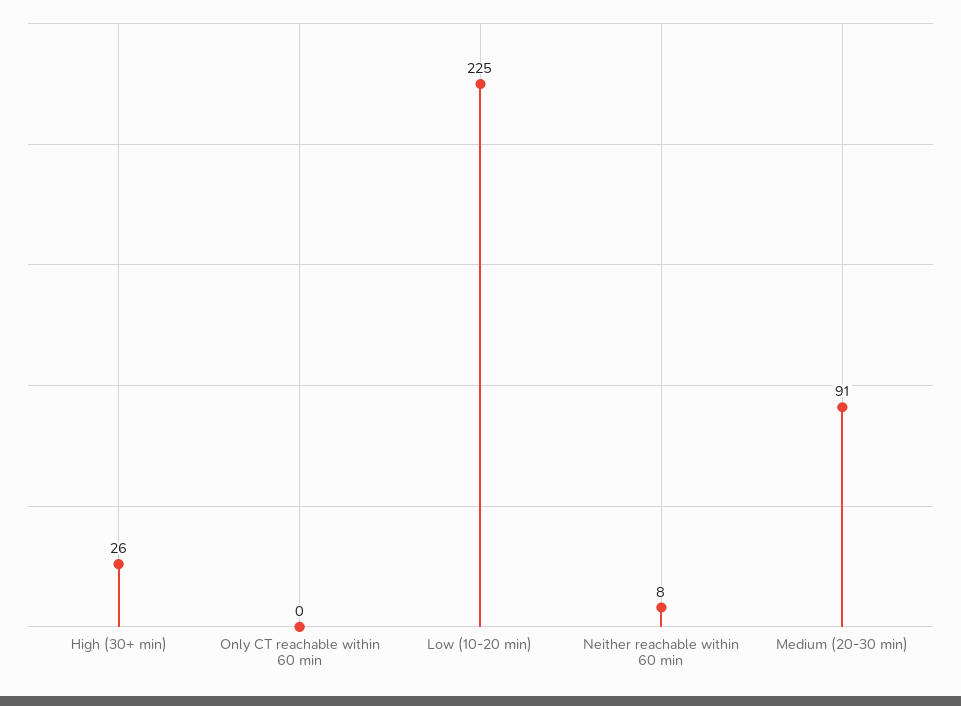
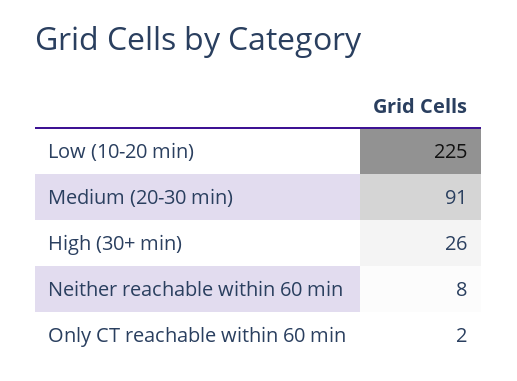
Only CT reachable within 60 min: 0 -> 2

